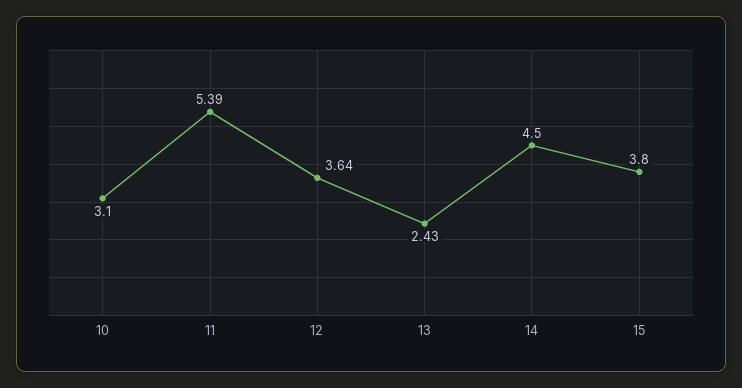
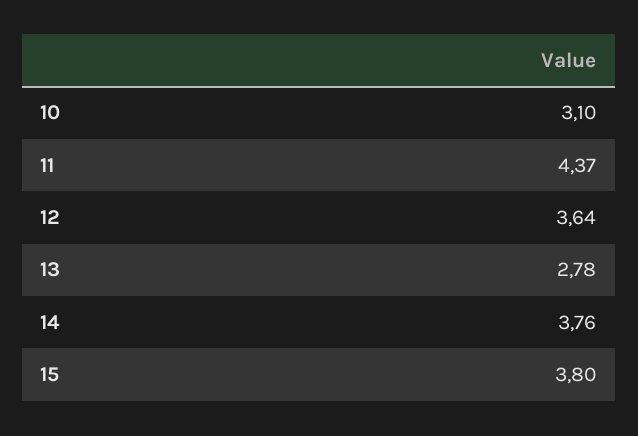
11: 5.39 -> 4.37
13: 2.43 -> 2.78
14: 4.5 -> 3.76

